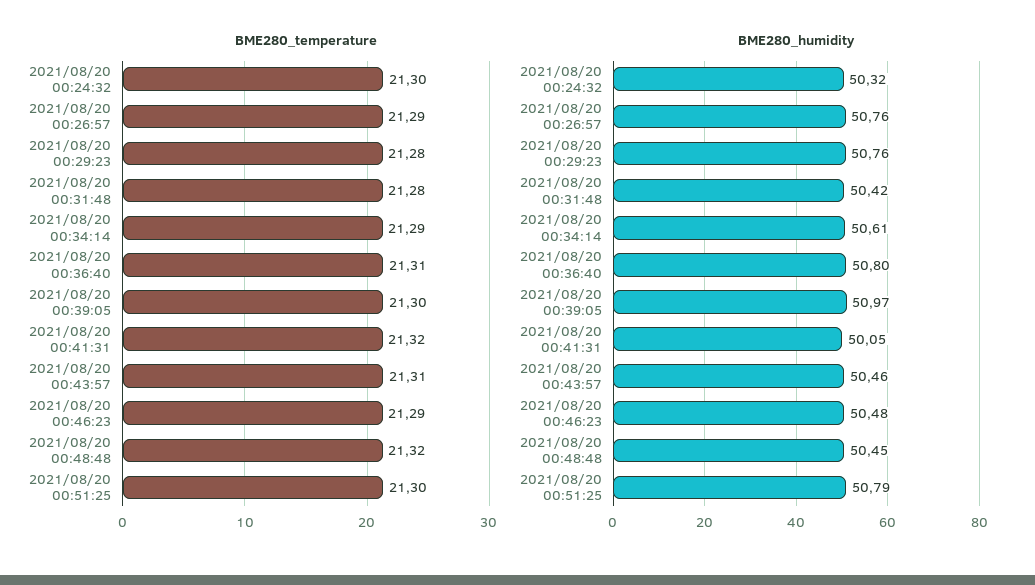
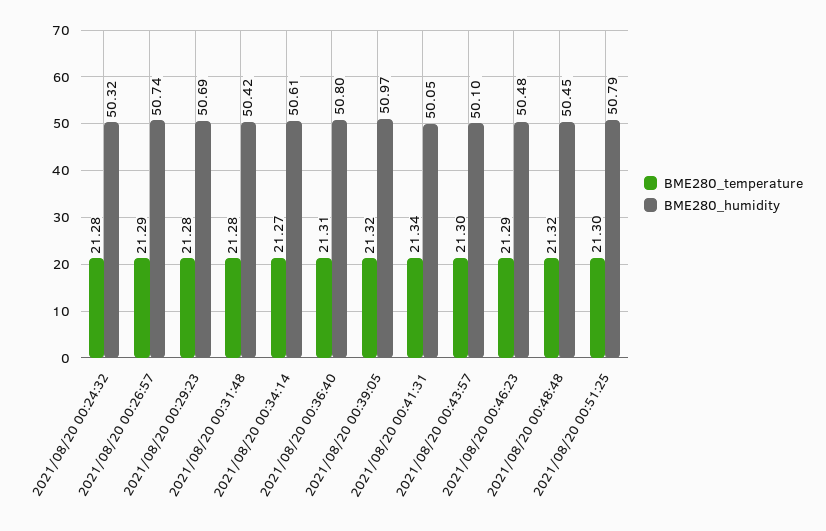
BME280_temperature, 2021/08/20 00:24:32: 21.3 -> 21.28
BME280_temperature, 2021/08/20 00:34:14: 21.29 -> 21.27
BME280_temperature, 2021/08/20 00:39:05: 21.3 -> 21.32
BME280_temperature, 2021/08/20 00:41:31: 21.32 -> 21.34
BME280_temperature, 2021/08/20 00:43:57: 21.31 -> 21.3
BME280_humidity, 2021/08/20 00:26:57: 50.76 -> 50.74
BME280_humidity, 2021/08/20 00:29:23: 50.76 -> 50.69
BME280_humidity, 2021/08/20 00:43:57: 50.46 -> 50.1

